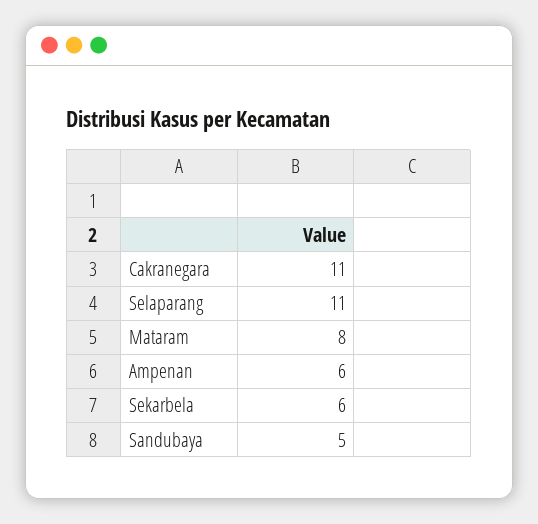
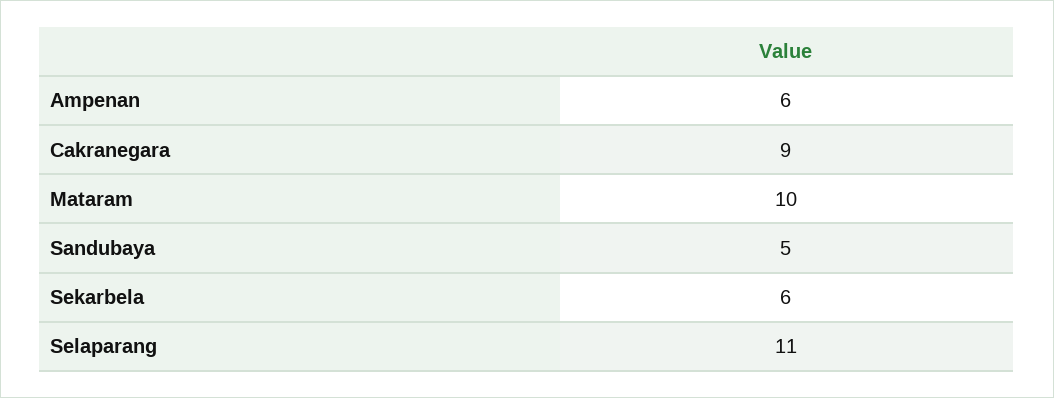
Cakranegara: 11 -> 9
Mataram: 8 -> 10

